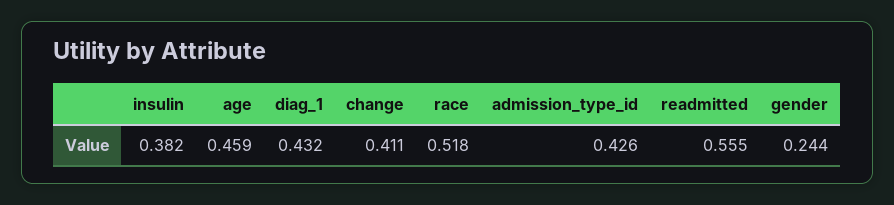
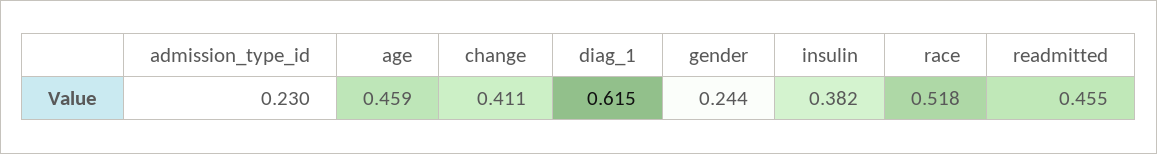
diag_1: 0.432 -> 0.615
admission_type_id: 0.426 -> 0.23
readmitted: 0.555 -> 0.455

